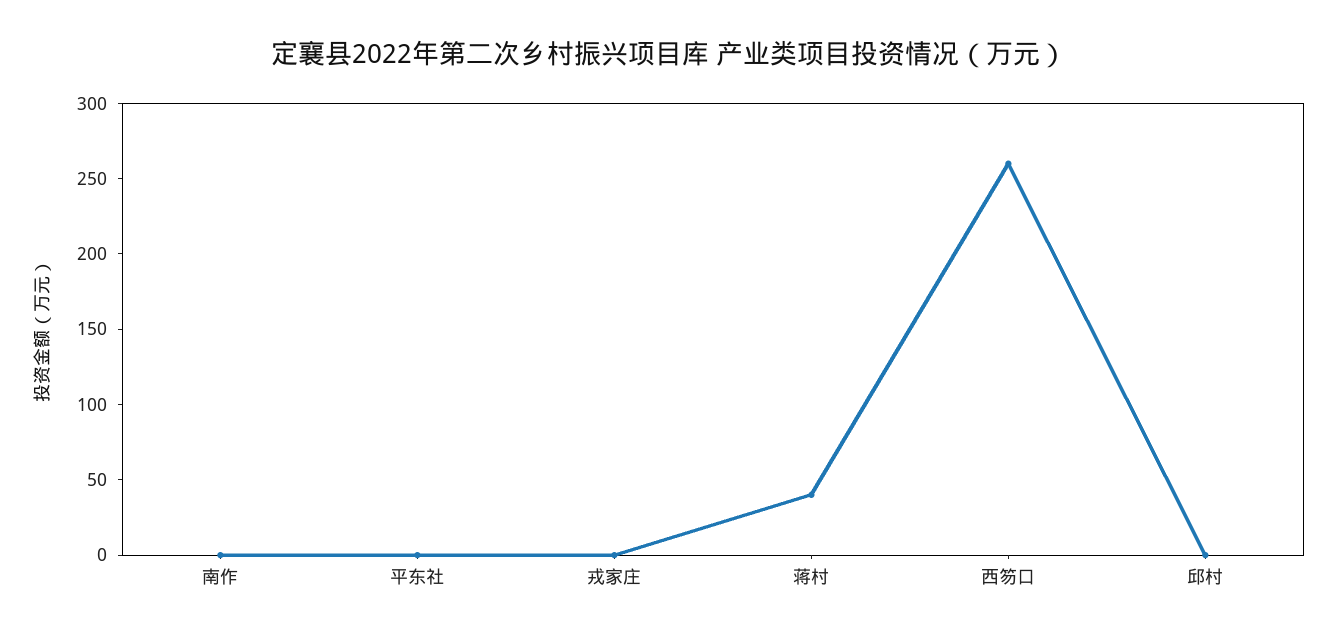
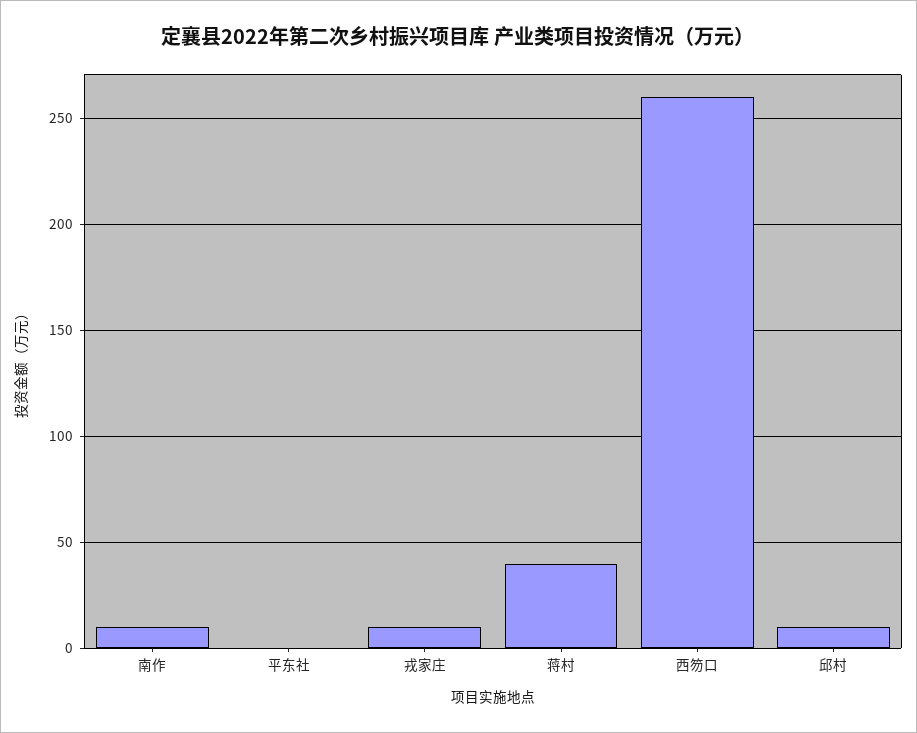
南作: 0 -> 10
戎家庄: 0 -> 10
邱村: 0 -> 10

